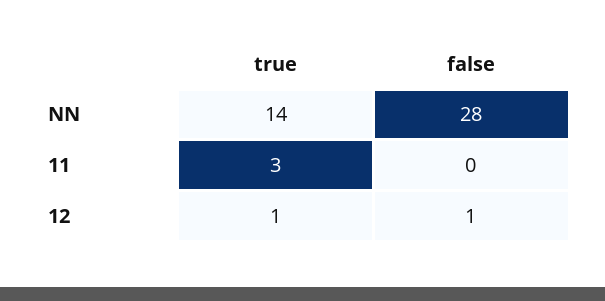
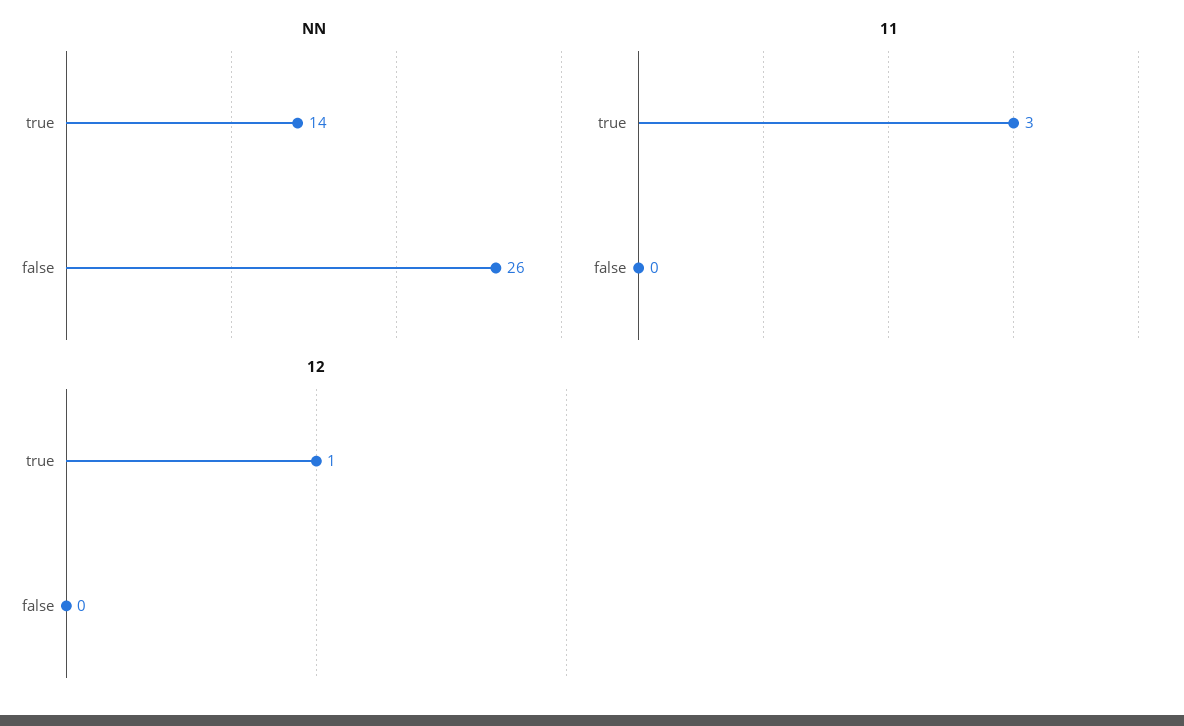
NN, false: 28 -> 26
12, false: 1 -> 0

